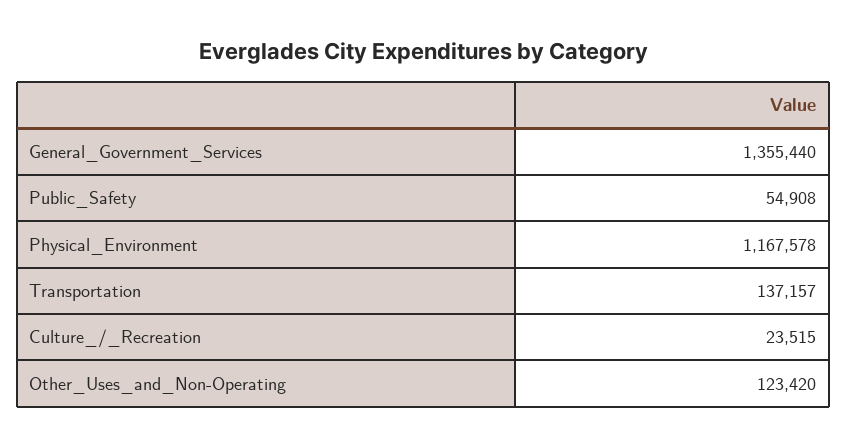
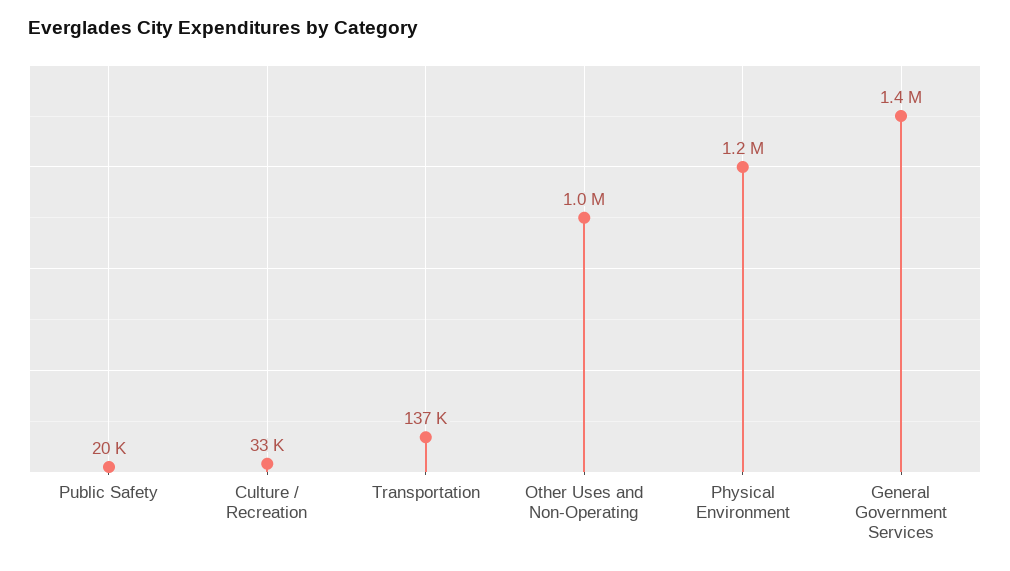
Public_Safety: 54908 -> 20000
Culture_/_Recreation: 23515 -> 33000
Other_Uses_and_Non-Operating: 123420 -> 1000000

